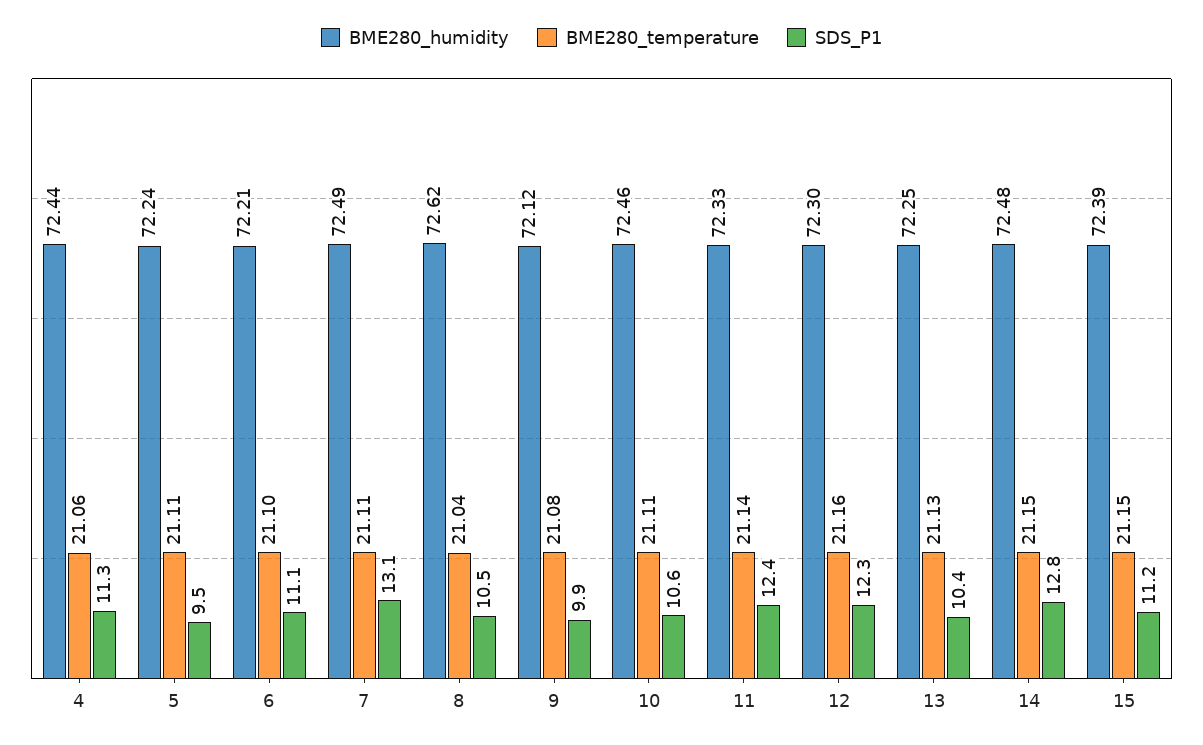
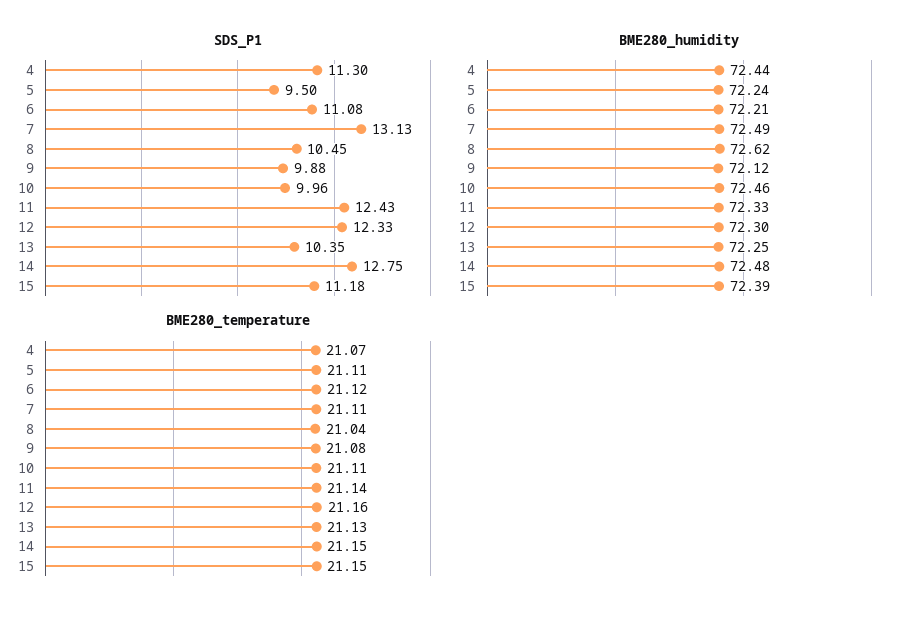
BME280_temperature, 4: 21.06 -> 21.07
BME280_temperature, 6: 21.1 -> 21.12
SDS_P1, 10: 10.6 -> 9.96

